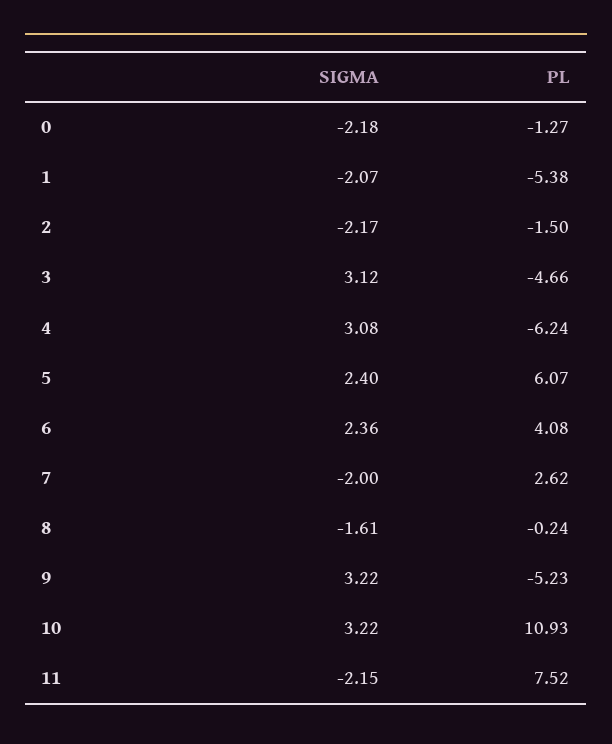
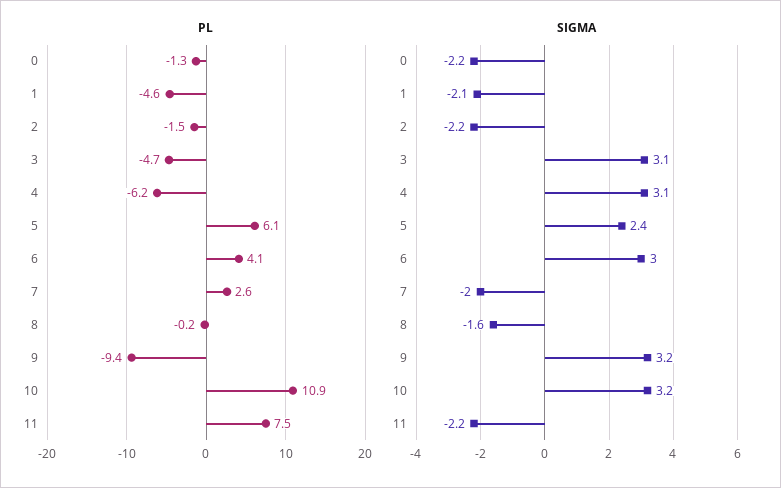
PL, 1: -5.38 -> -4.6
SIGMA, 6: 2.36 -> 3
PL, 9: -5.23 -> -9.4

